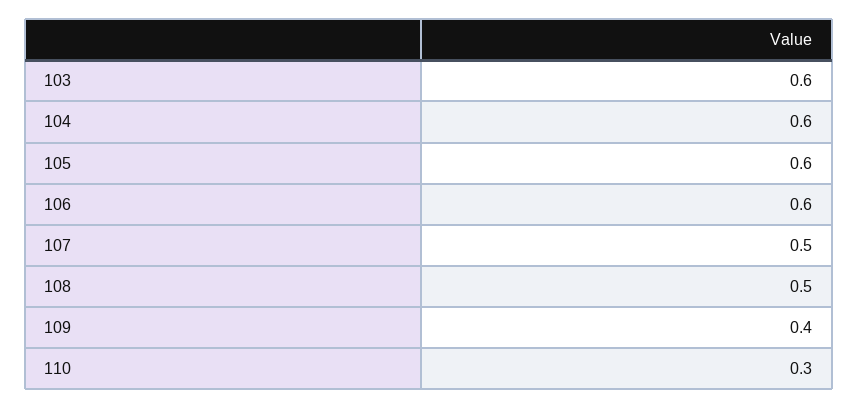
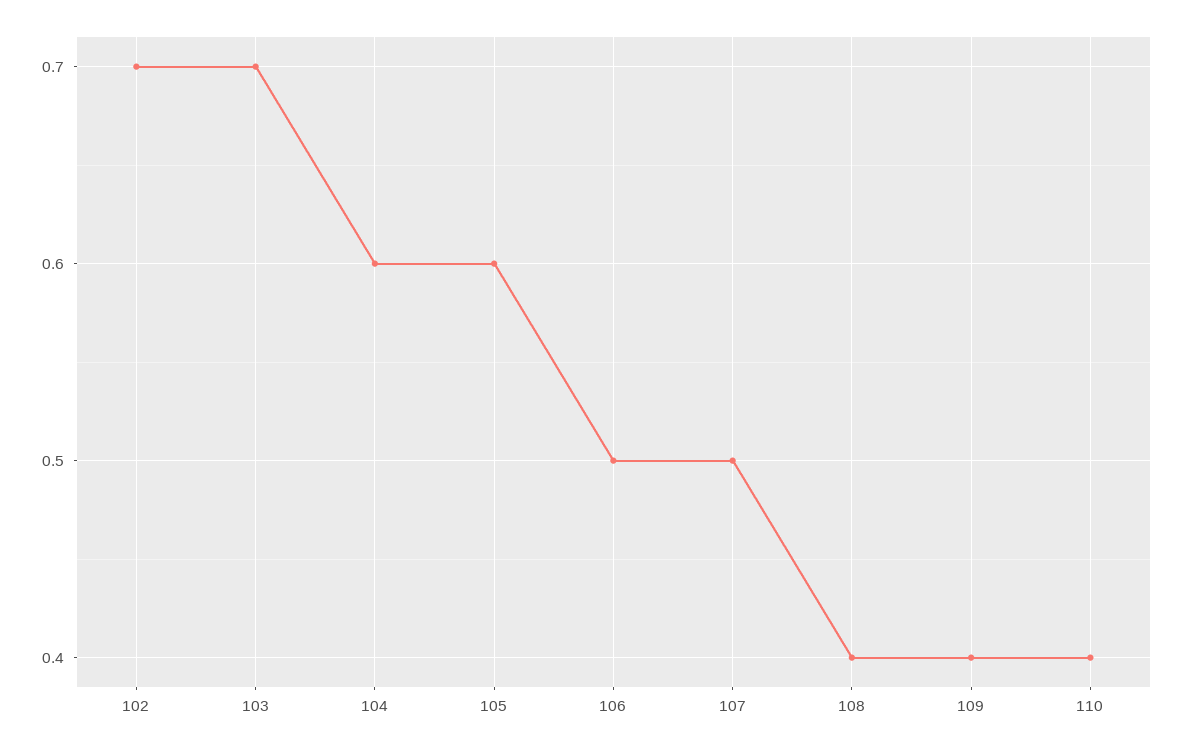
103: 0.6 -> 0.7
106: 0.6 -> 0.5
108: 0.5 -> 0.4
110: 0.3 -> 0.4
102: none -> 0.7

